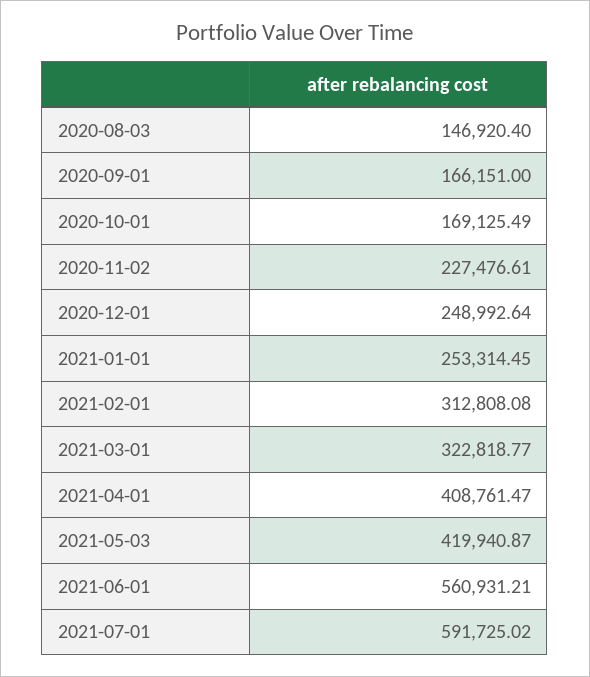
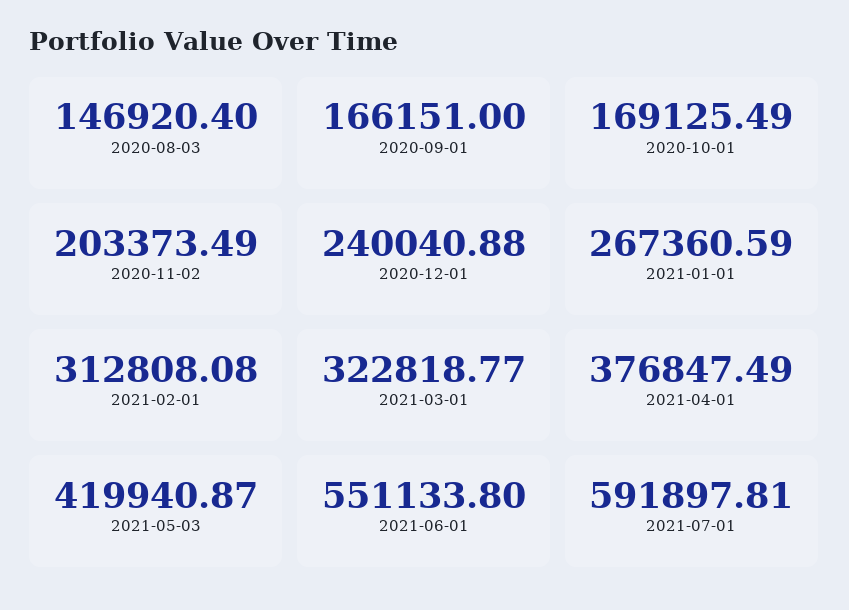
2020-11-02: 227476.61 -> 203373.49
2020-12-01: 248992.64 -> 240040.88
2021-01-01: 253314.45 -> 267360.59
2021-04-01: 408761.47 -> 376847.49
2021-06-01: 560931.21 -> 551133.8
2021-07-01: 591725.02 -> 591897.81

